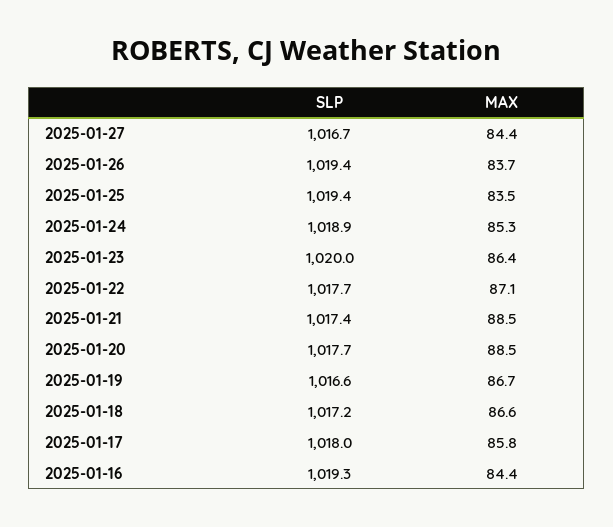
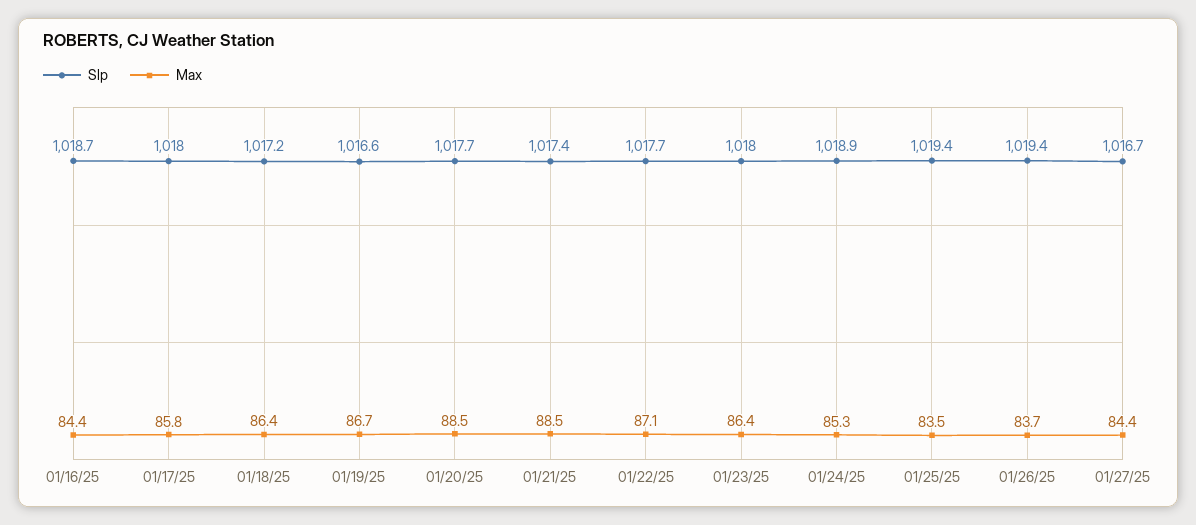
SLP, 2025-01-23: 1020 -> 1018
MAX, 2025-01-18: 86.6 -> 86.4
SLP, 2025-01-16: 1019.3 -> 1018.7

